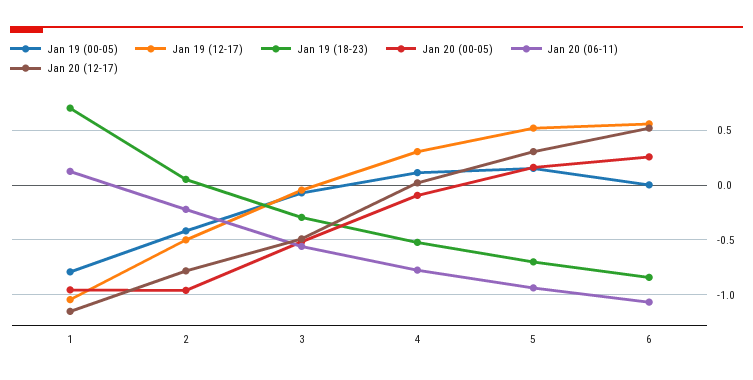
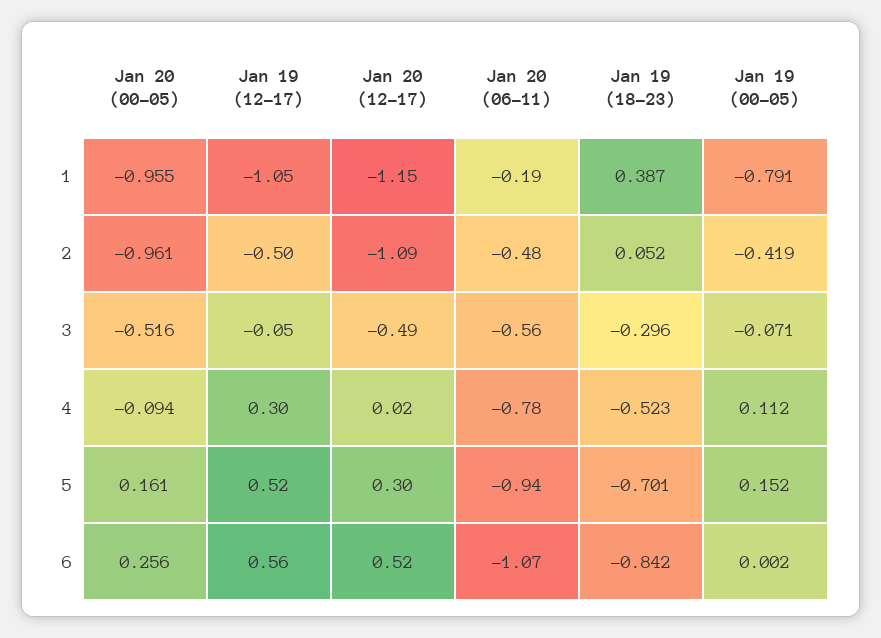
Jan 19 (18-23), 1: 0.7 -> 0.387
Jan 20 (06-11), 1: 0.1 -> -0.19
Jan 20 (06-11), 2: -0.2 -> -0.48
Jan 20 (12-17), 2: -0.8 -> -1.09

